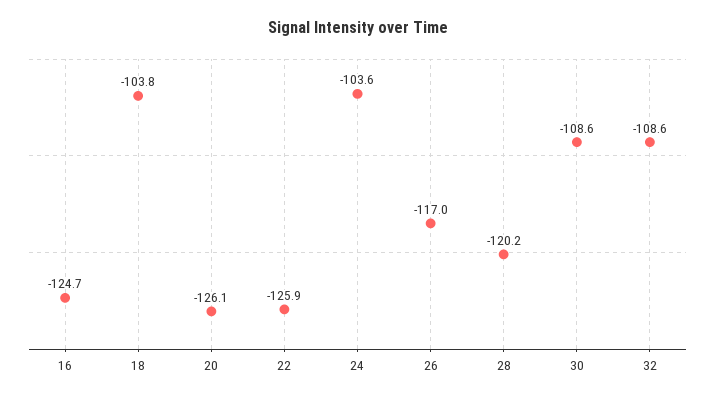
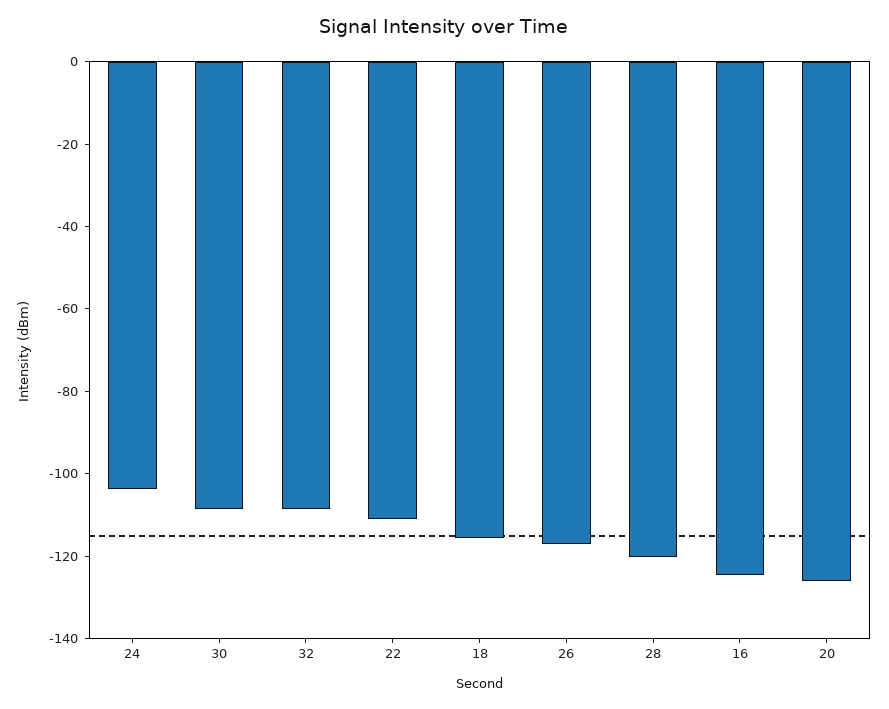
18: -103.8 -> -115
22: -125.9 -> -110

